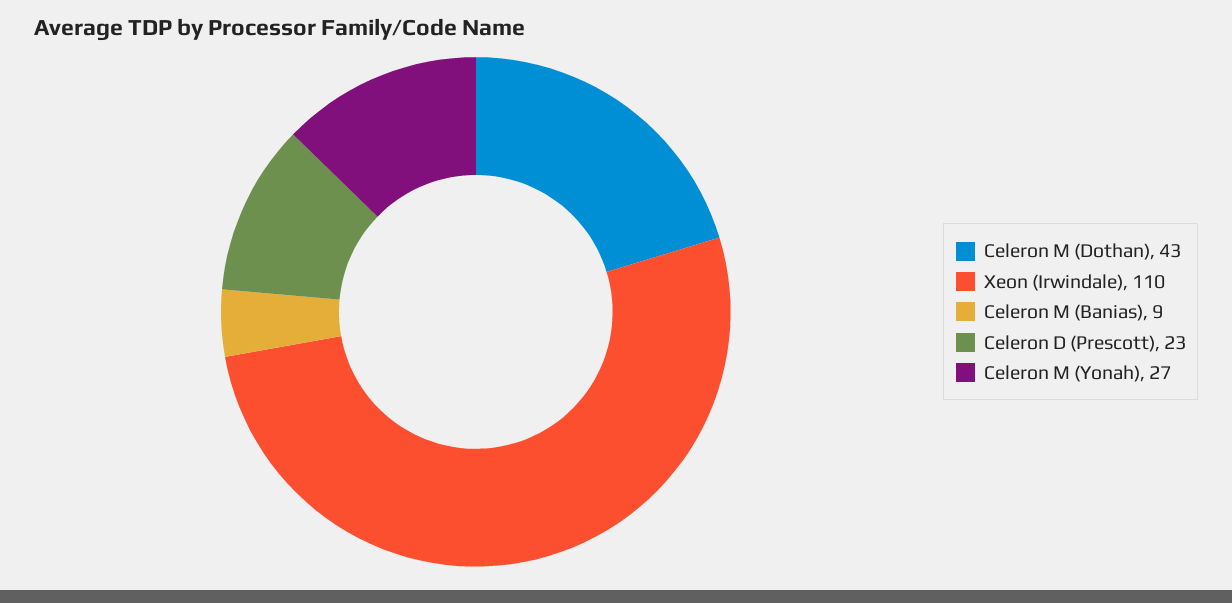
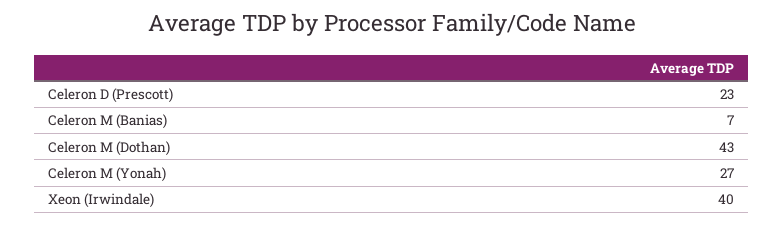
Xeon (Irwindale): 110 -> 40
Celeron M (Banias): 9 -> 7

